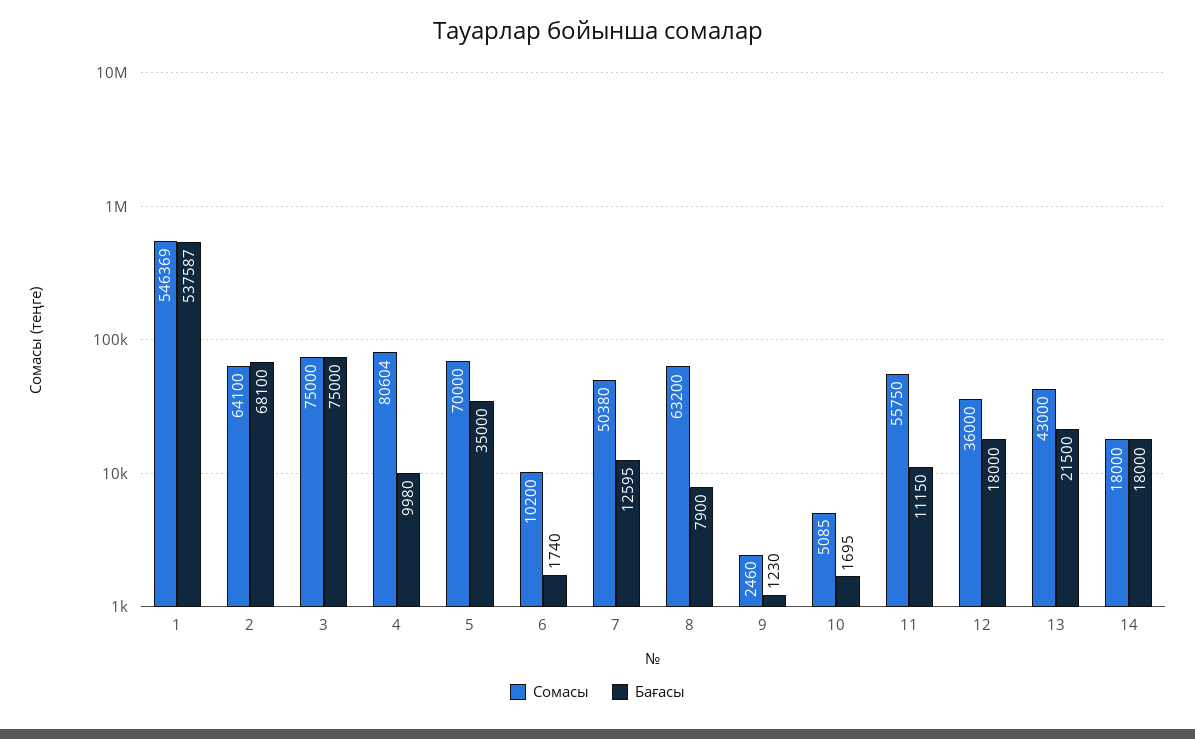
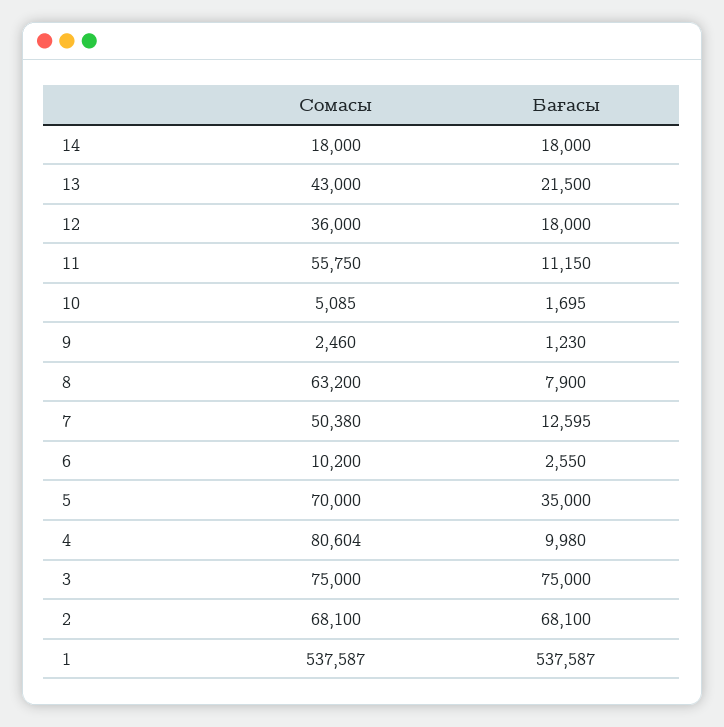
Сомасы, 1: 546369 -> 537587
Сомасы, 2: 64100 -> 68100
Бағасы, 6: 1740 -> 2550

